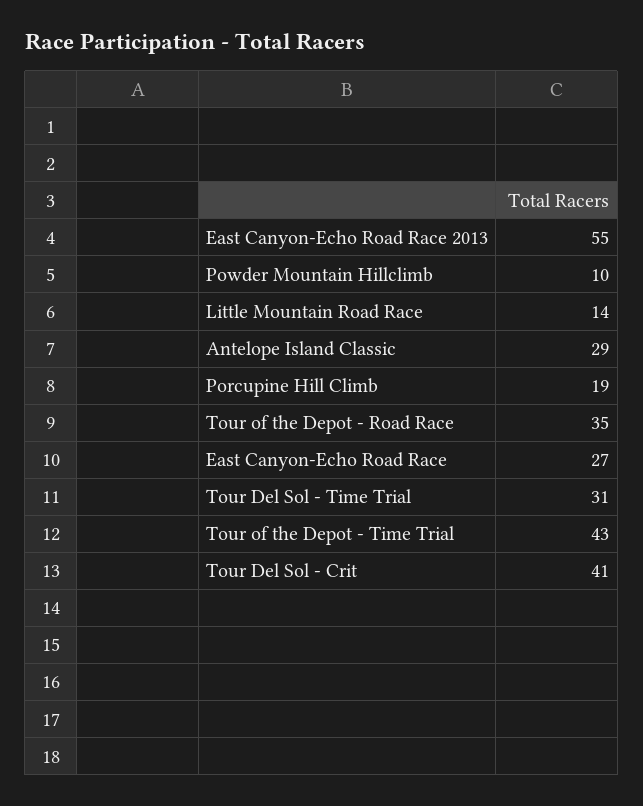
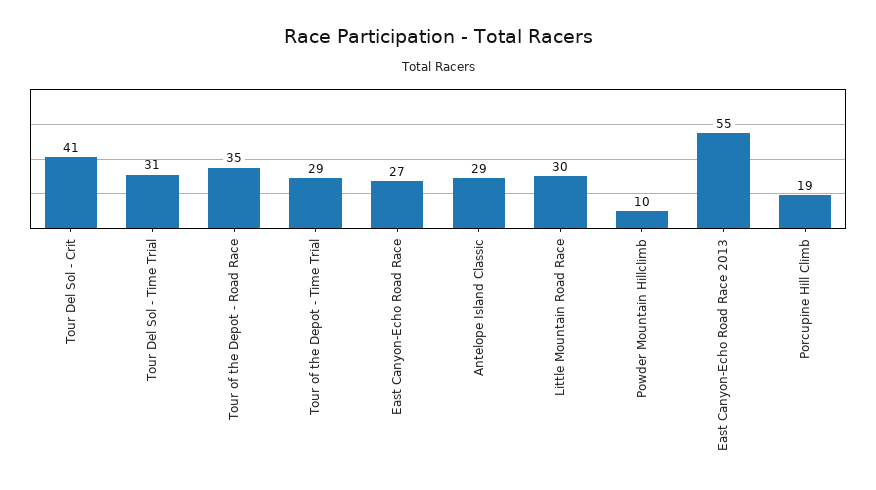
Little Mountain Road Race: 14 -> 30
Tour of the Depot - Time Trial: 43 -> 29

